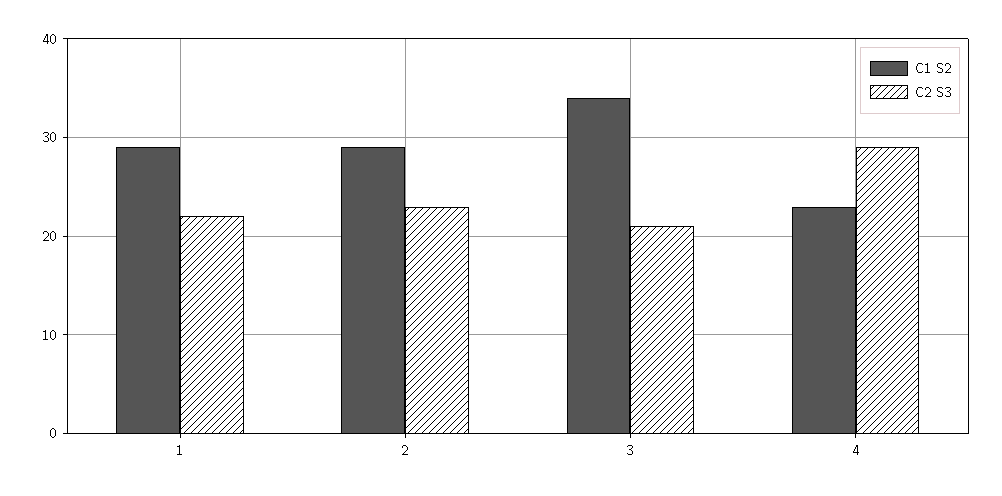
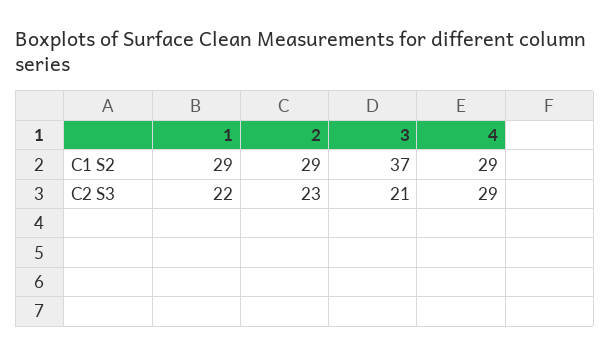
C1 S2, 3: 34 -> 37
C1 S2, 4: 23 -> 29

